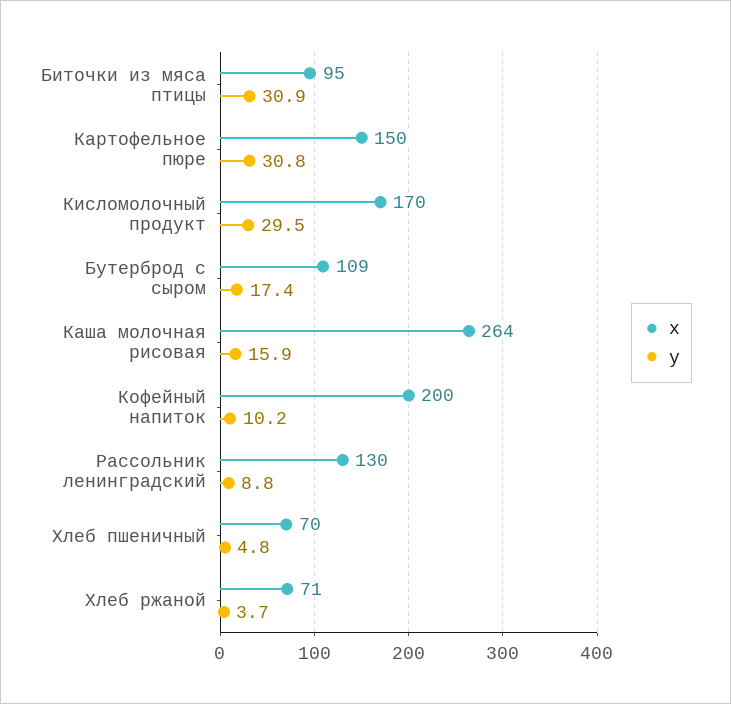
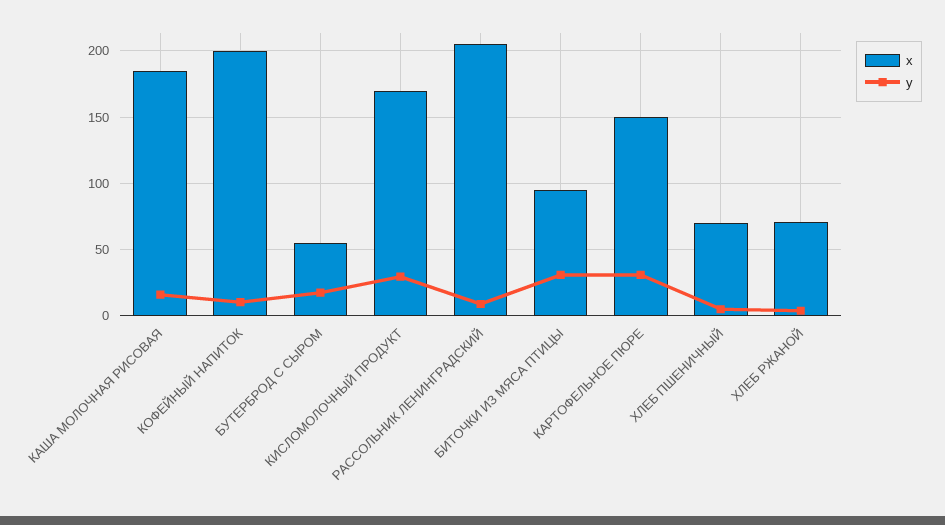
x, Бутерброд с сыром: 109 -> 55
x, Каша молочная рисовая: 264 -> 185
x, Рассольник ленинградский: 130 -> 205

